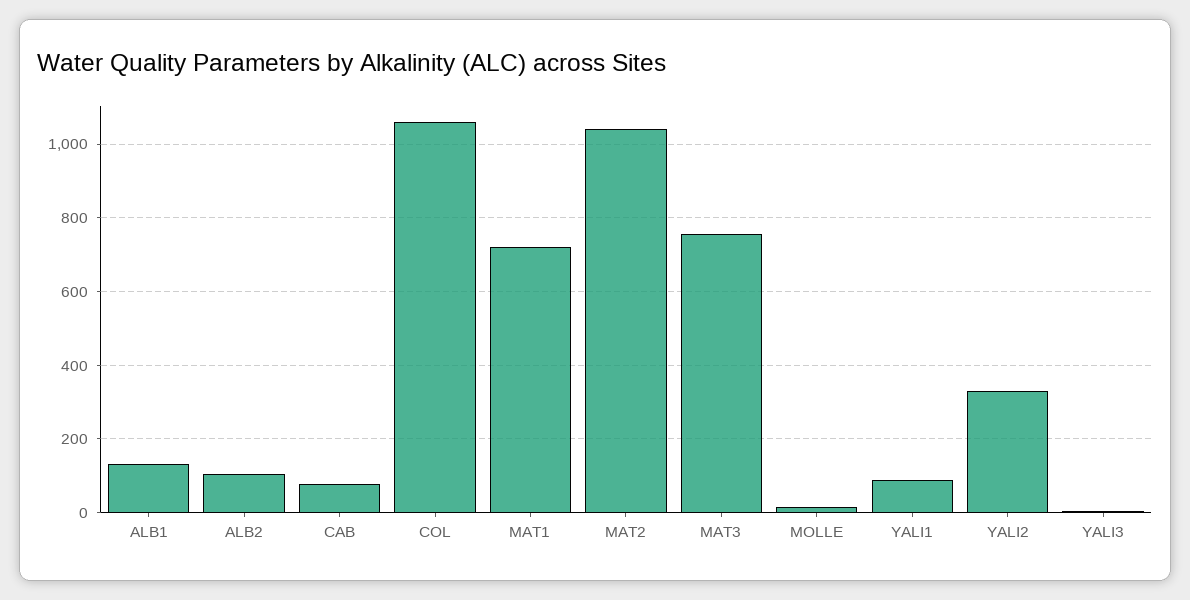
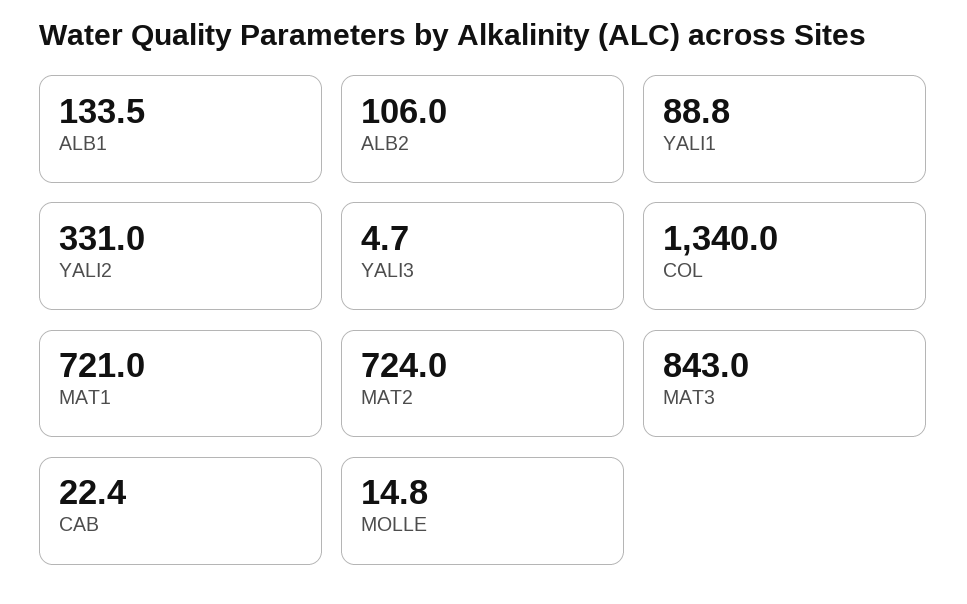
CAB: 80 -> 22.4
COL: 1060 -> 1340
MAT2: 1040 -> 724
MAT3: 760 -> 843

